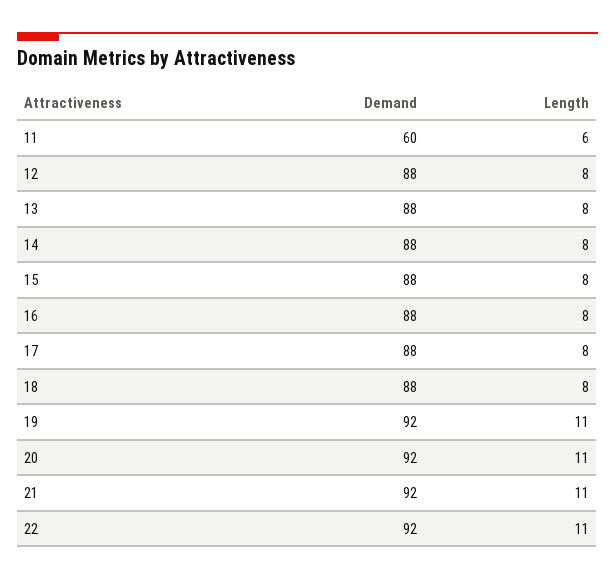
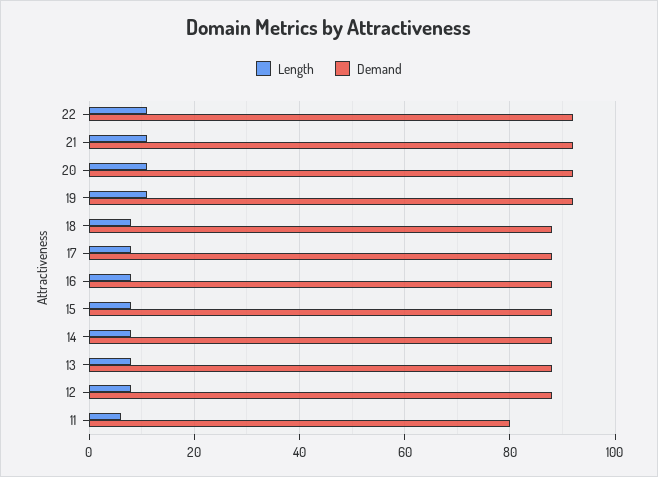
Demand, 11: 60 -> 80

